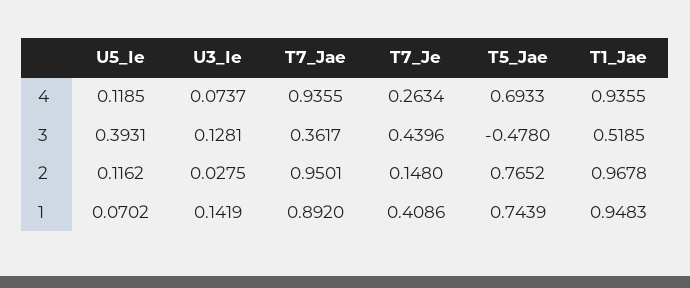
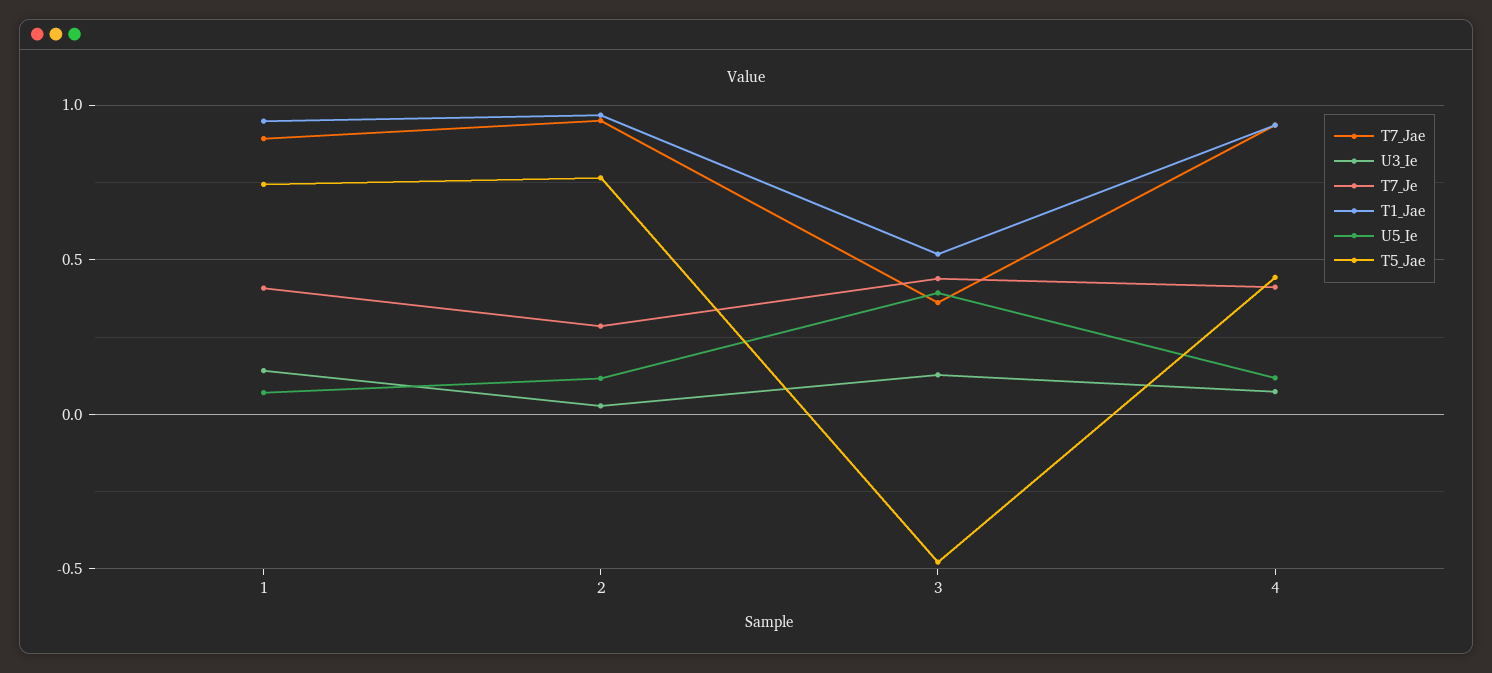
T7_Je, 4: 0.2634 -> 0.4
T5_Jae, 4: 0.6933 -> 0.45
T7_Je, 2: 0.148 -> 0.3

